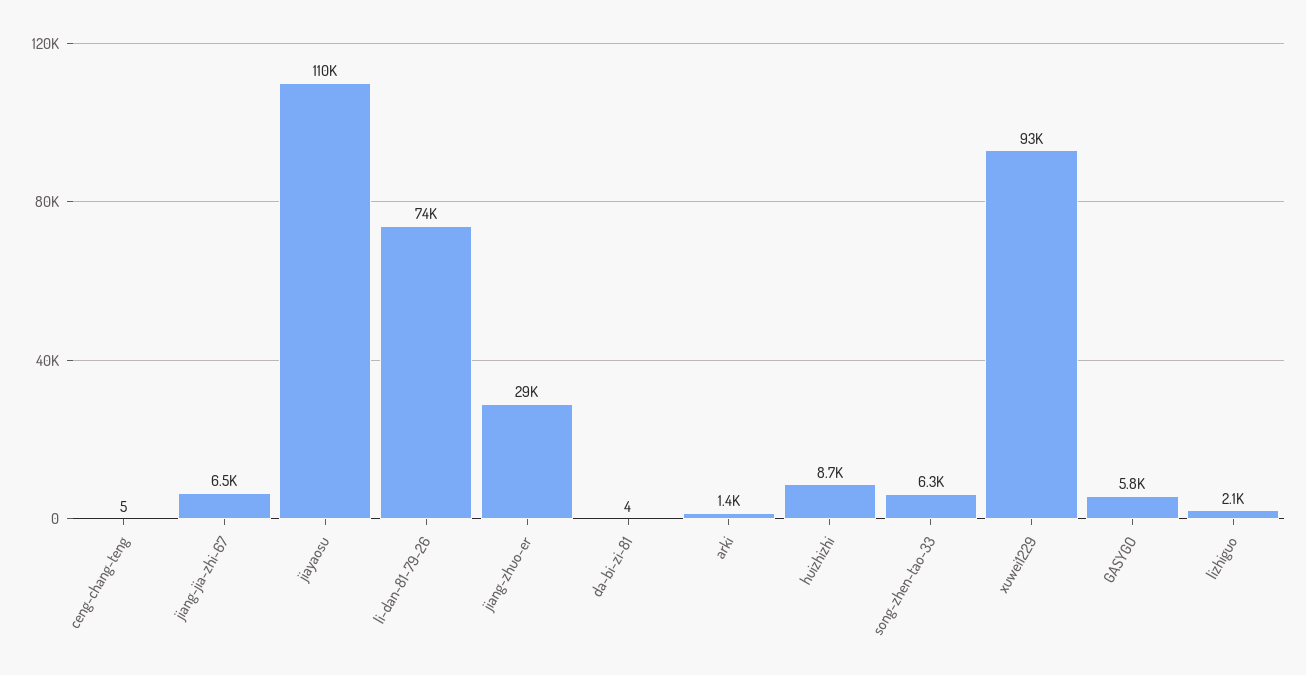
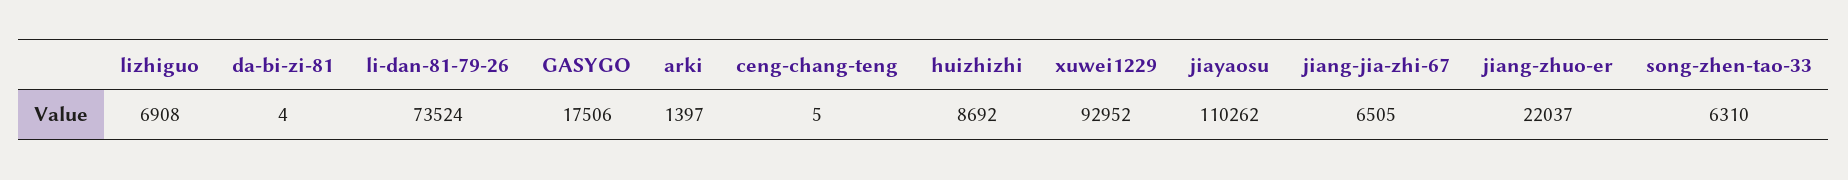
jiang-zhuo-er: 29000 -> 22037
GASYGO: 5800 -> 17506
lizhiguo: 2100 -> 6908

